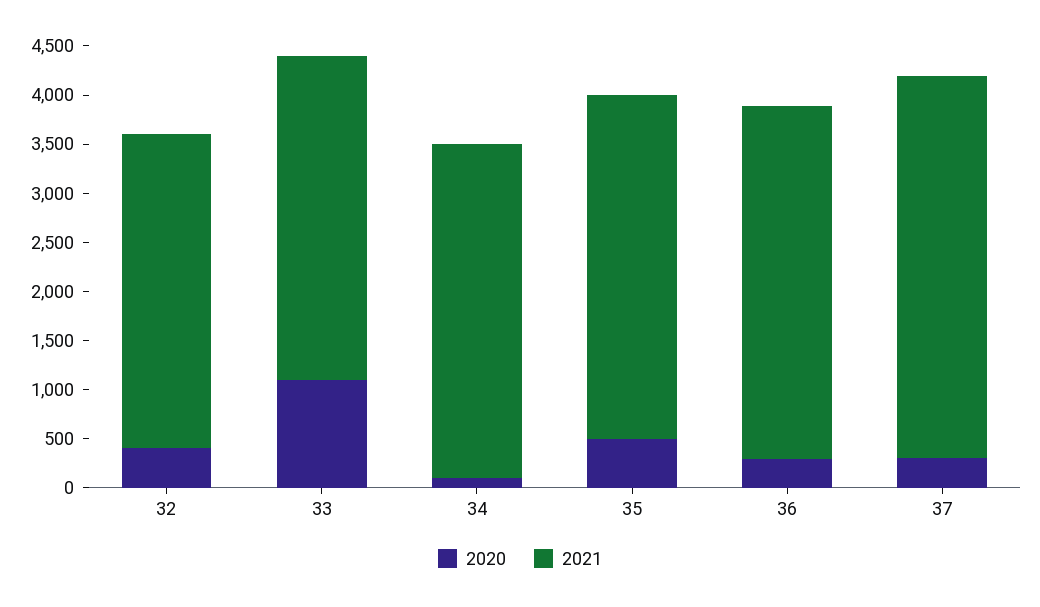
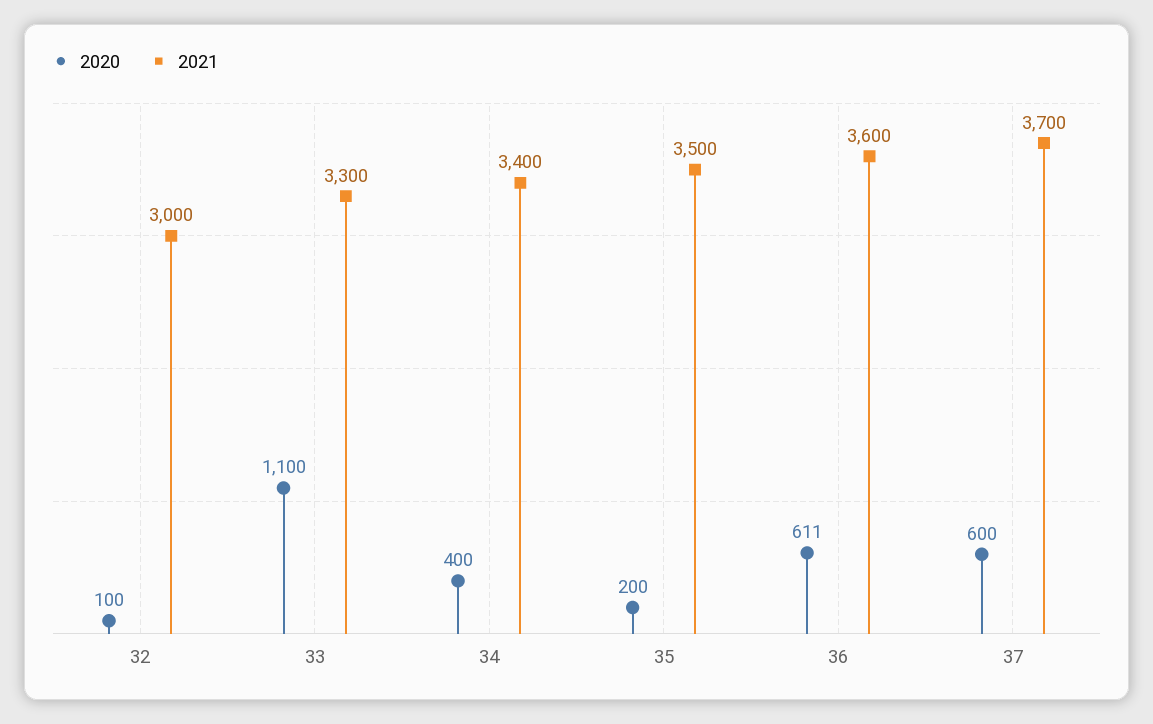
2020, 32: 400 -> 100
2021, 32: 3200 -> 3000
2020, 34: 100 -> 400
2020, 35: 500 -> 200
2020, 36: 300 -> 611
2020, 37: 300 -> 600
2021, 37: 3900 -> 3700

